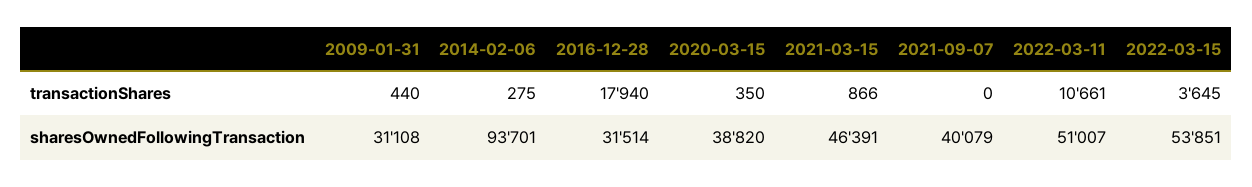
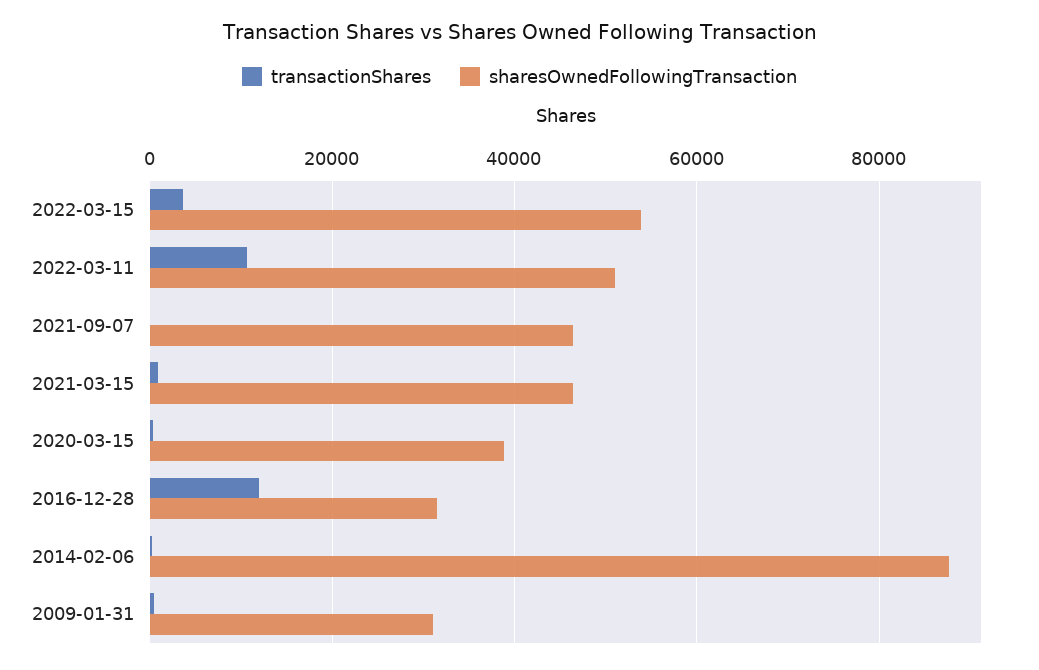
transactionShares, 2016-12-28: 17940 -> 12000
sharesOwnedFollowingTransaction, 2014-02-06: 93701 -> 88000
sharesOwnedFollowingTransaction, 2021-09-07: 40079 -> 46000

